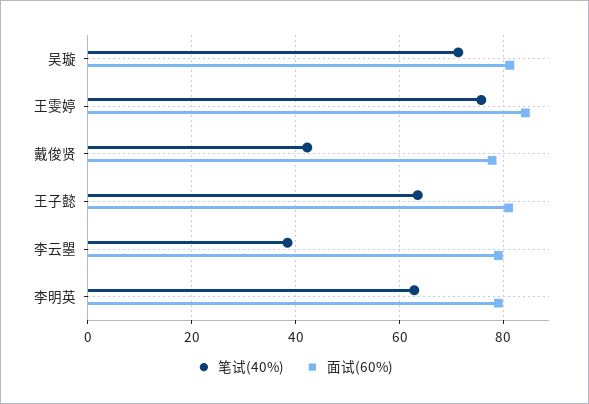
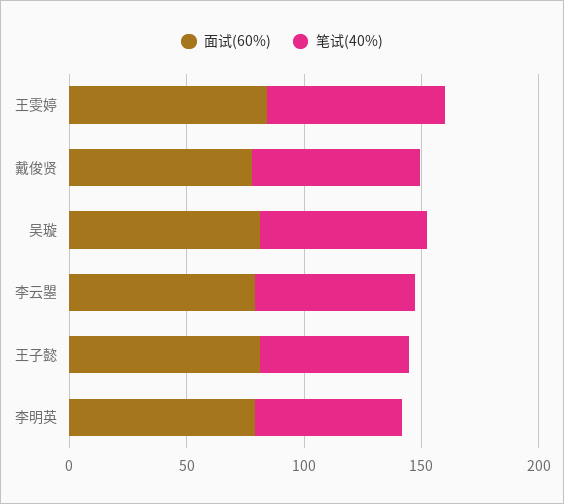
笔试(40%), 戴俊贤: 42 -> 70
笔试(40%), 李云曌: 38 -> 70

